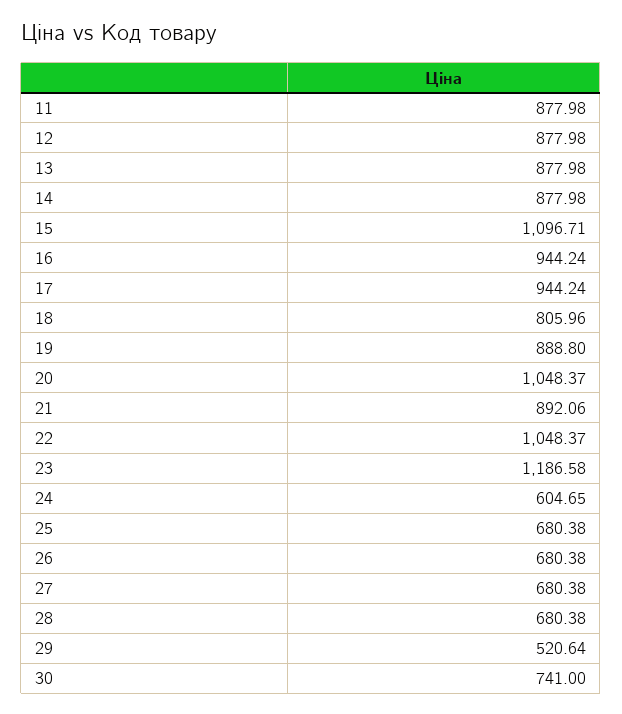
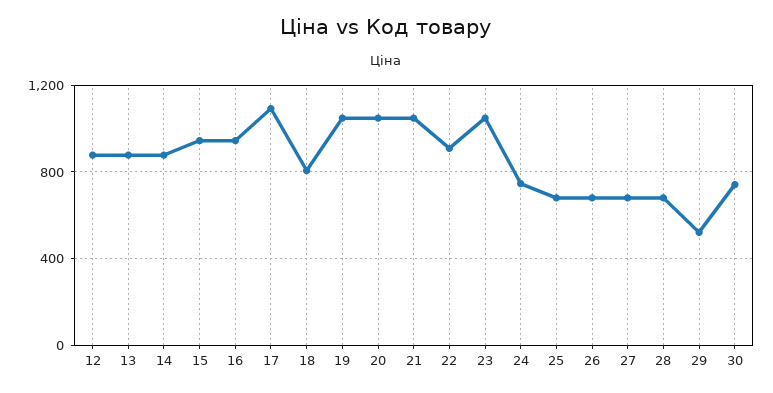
11: 877.98 -> none
15: 1096.71 -> 950
17: 944.24 -> 1100
19: 888.8 -> 1050
21: 892.06 -> 1050
22: 1048.37 -> 900
23: 1186.58 -> 1050
24: 604.65 -> 750

